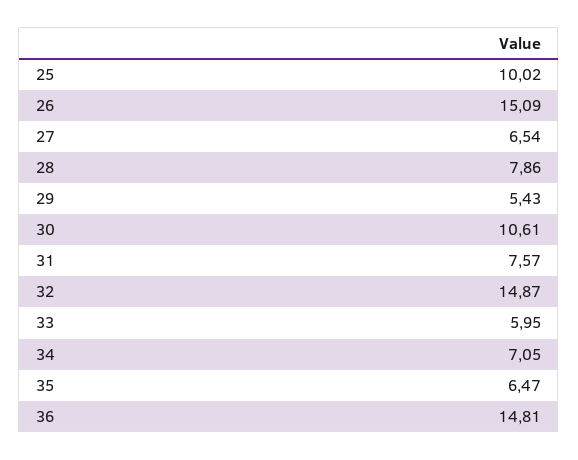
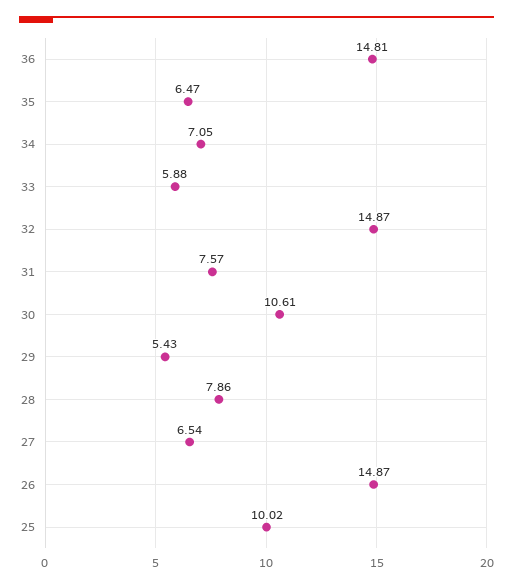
26: 15.09 -> 14.87
33: 5.95 -> 5.88

